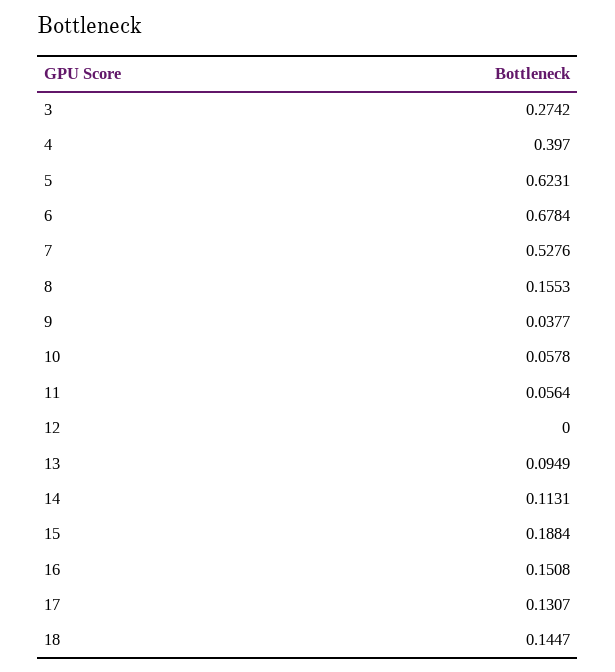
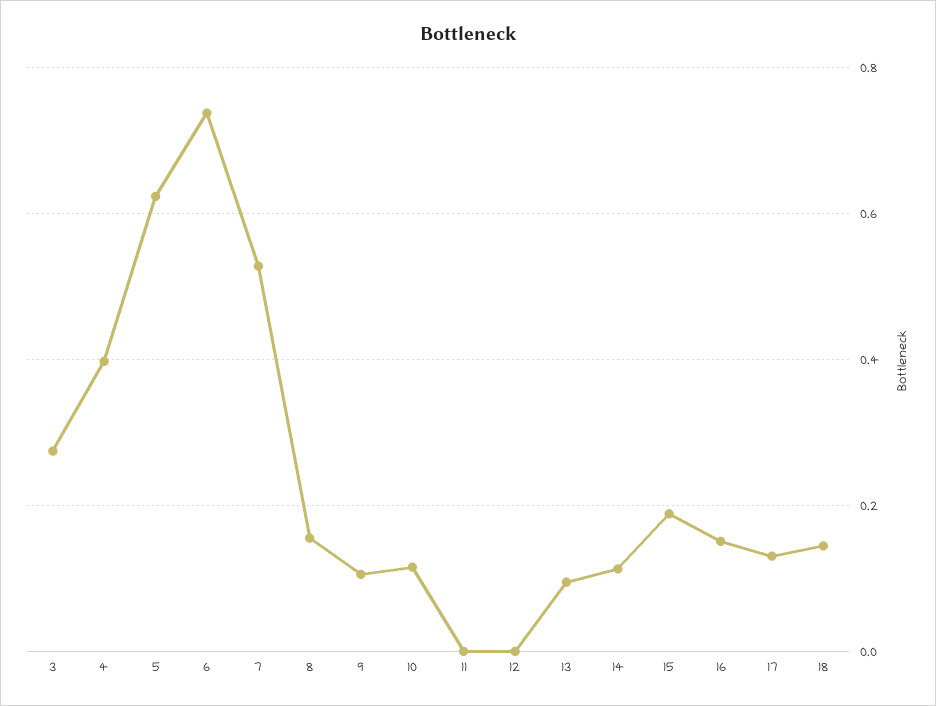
6: 0.6784 -> 0.74
9: 0.0377 -> 0.1
10: 0.0578 -> 0.12
11: 0.0564 -> 0

